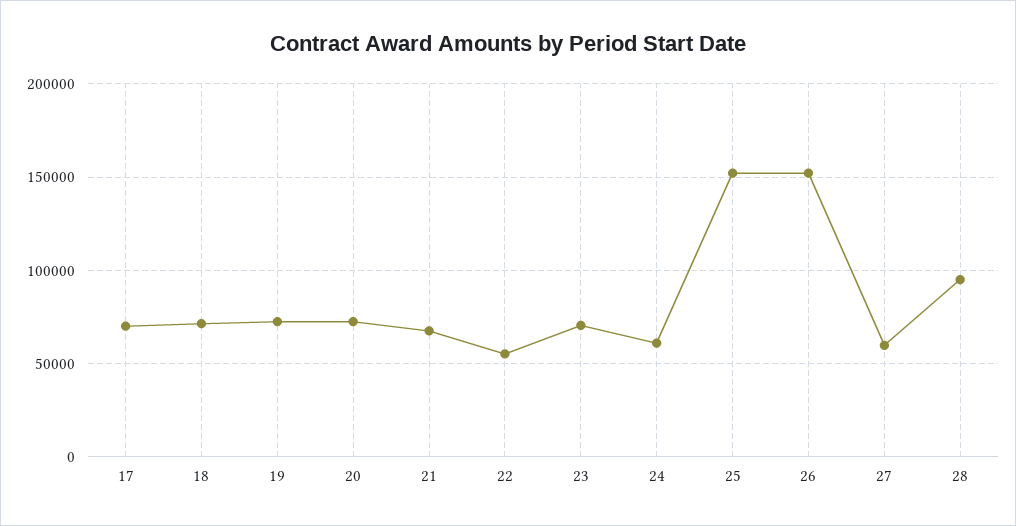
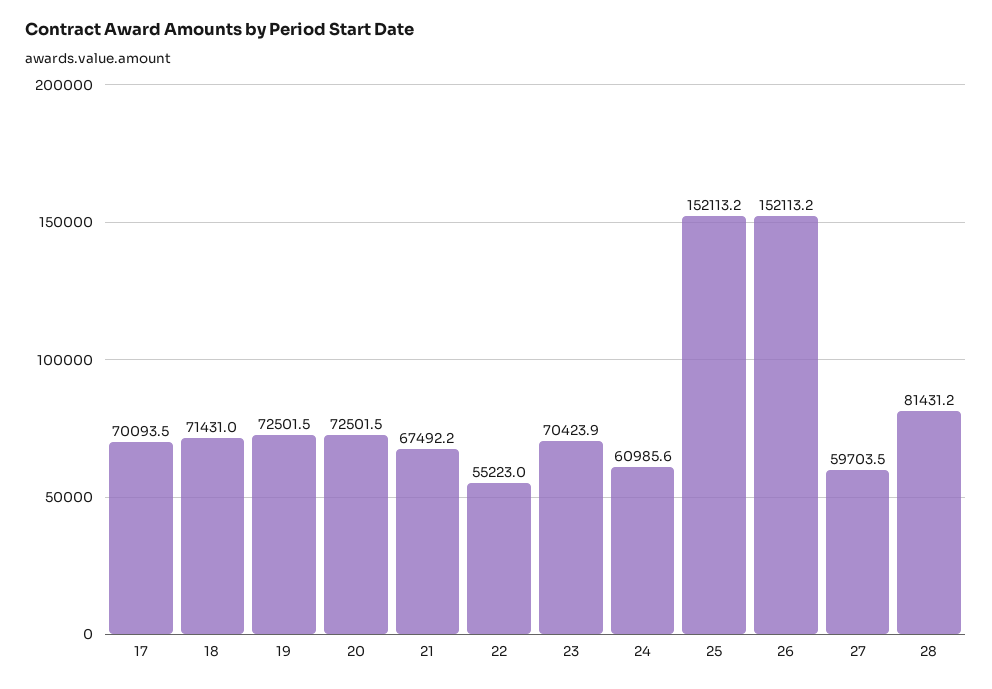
28: 95000 -> 81431.2

